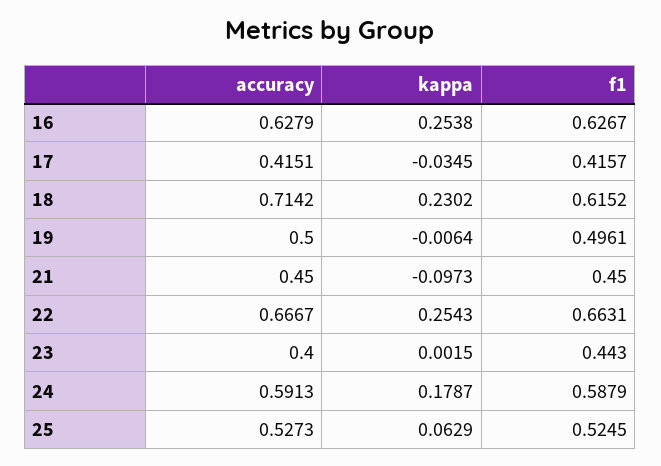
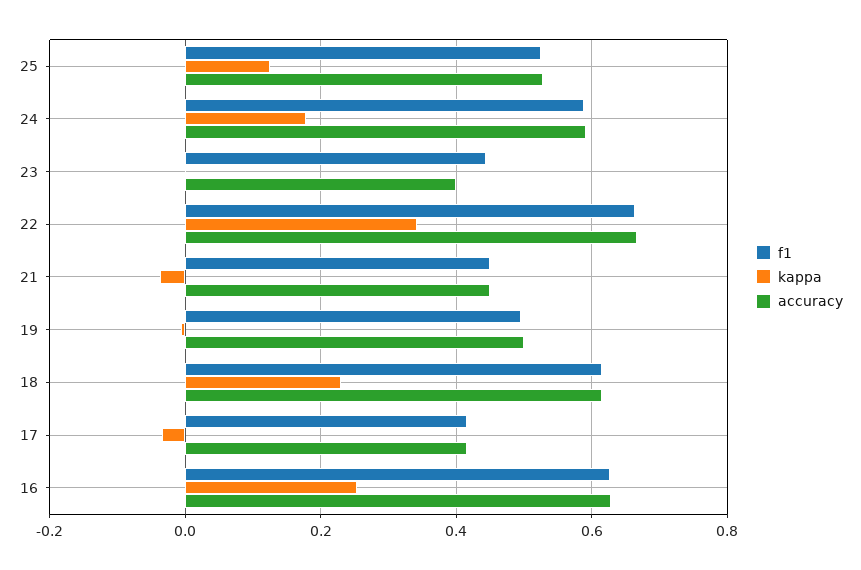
accuracy, 18: 0.7142 -> 0.62
kappa, 21: -0.0973 -> -0.04
kappa, 22: 0.2543 -> 0.34
kappa, 25: 0.0629 -> 0.12

